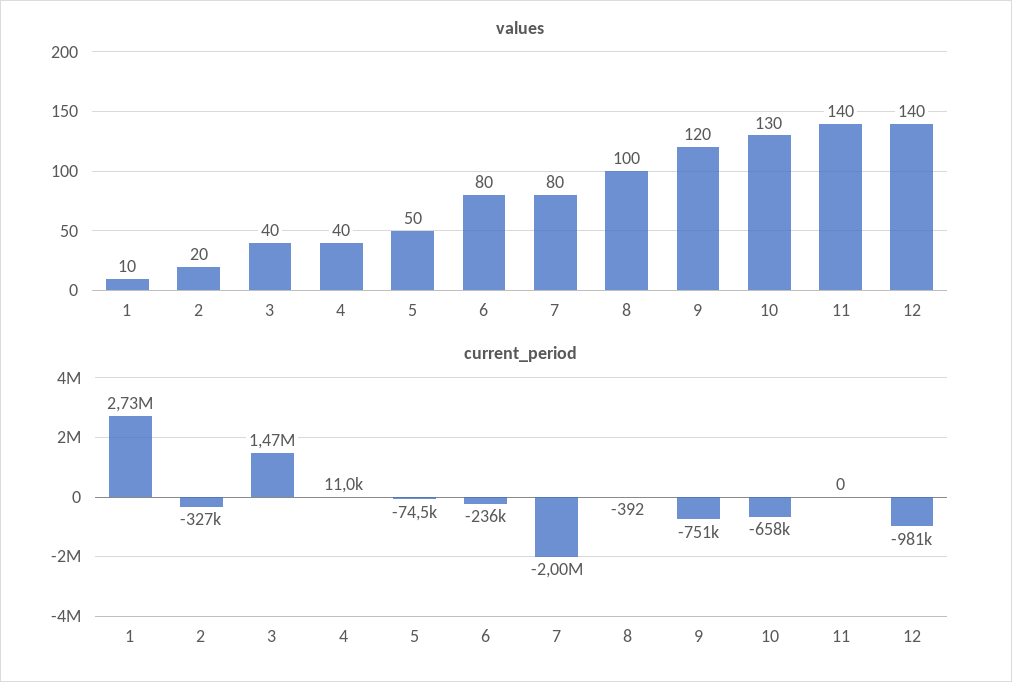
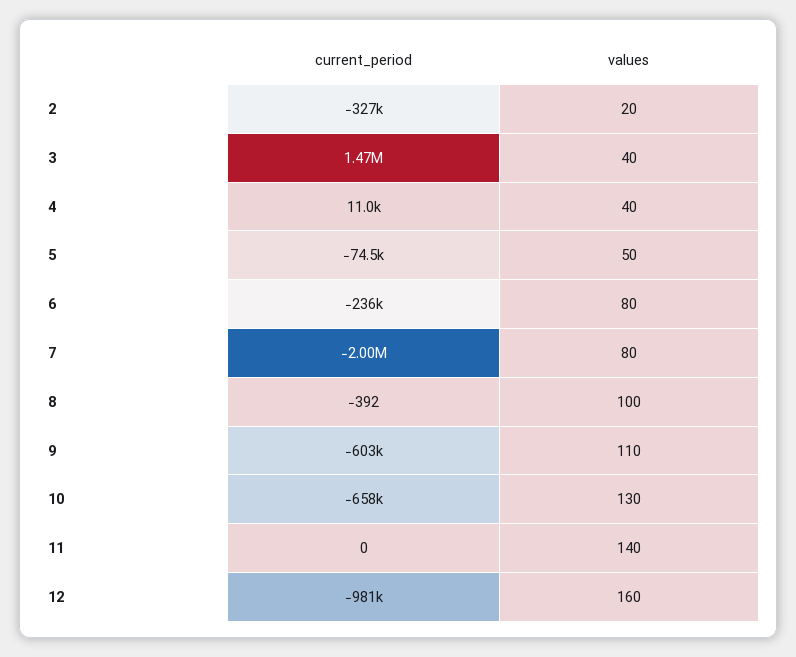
values, 1: 10 -> none
values, 9: 120 -> 110
values, 12: 140 -> 160
current_period, 1: 2730000 -> none
current_period, 9: -751000 -> -603000

